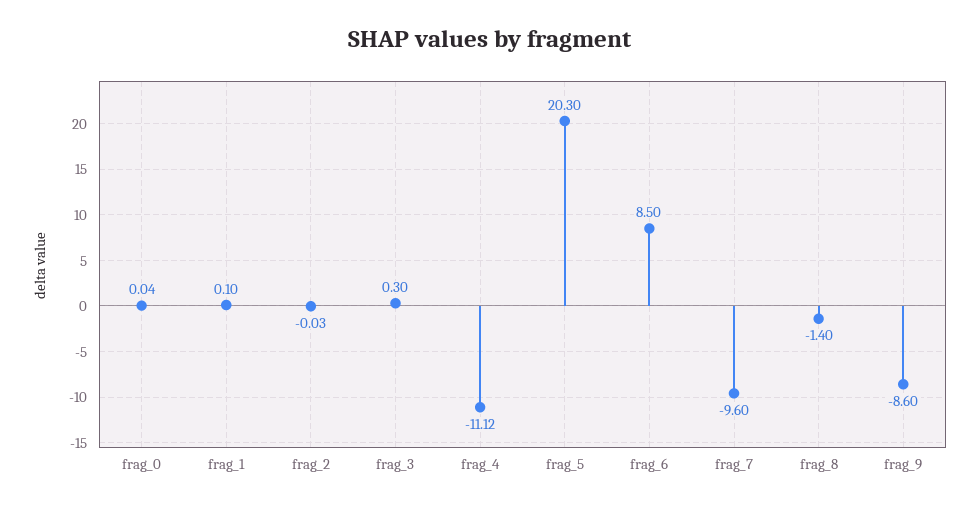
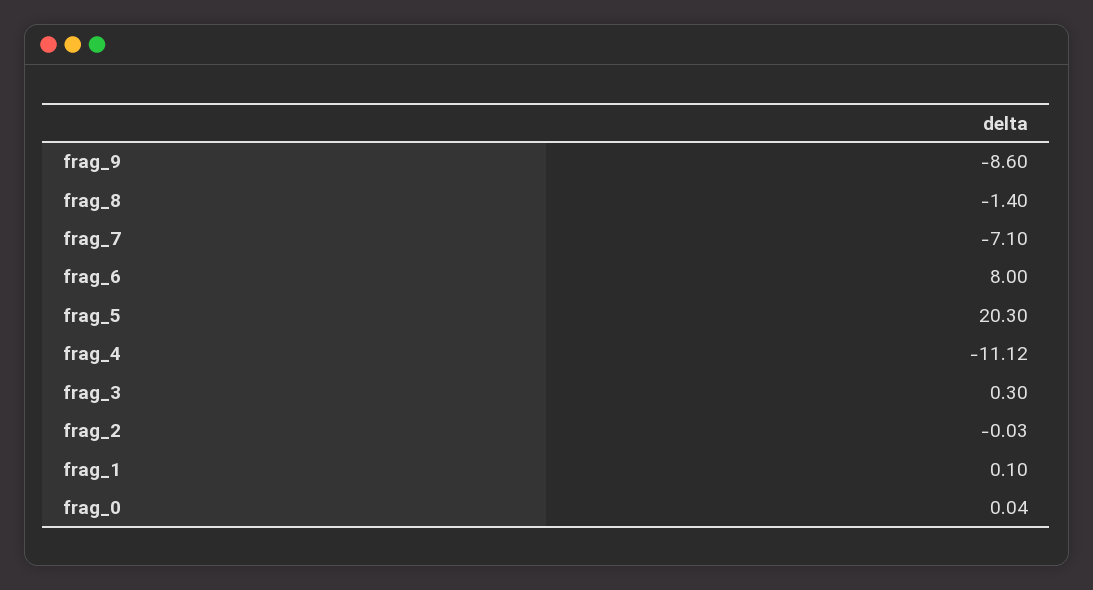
frag_6: 8.5 -> 8
frag_7: -9.6 -> -7.1

